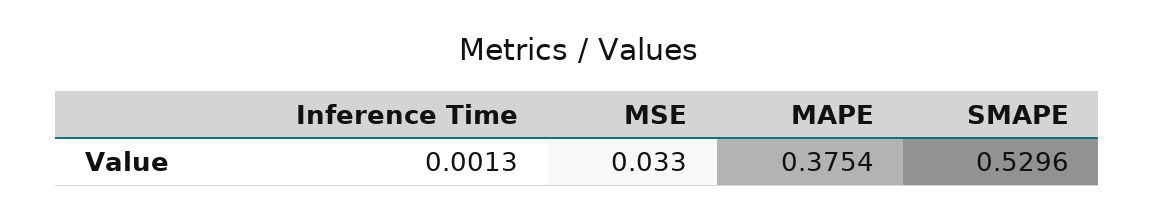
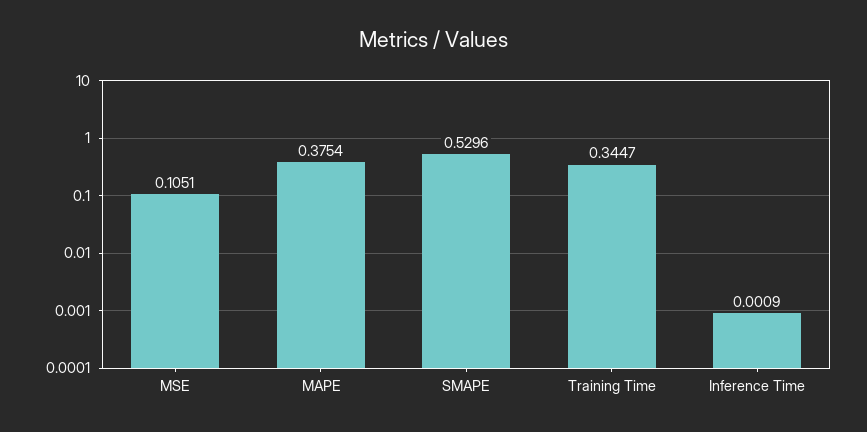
Inference Time: 0.0013 -> 0.0009
MSE: 0.033 -> 0.1051
Training Time: none -> 0.3447

